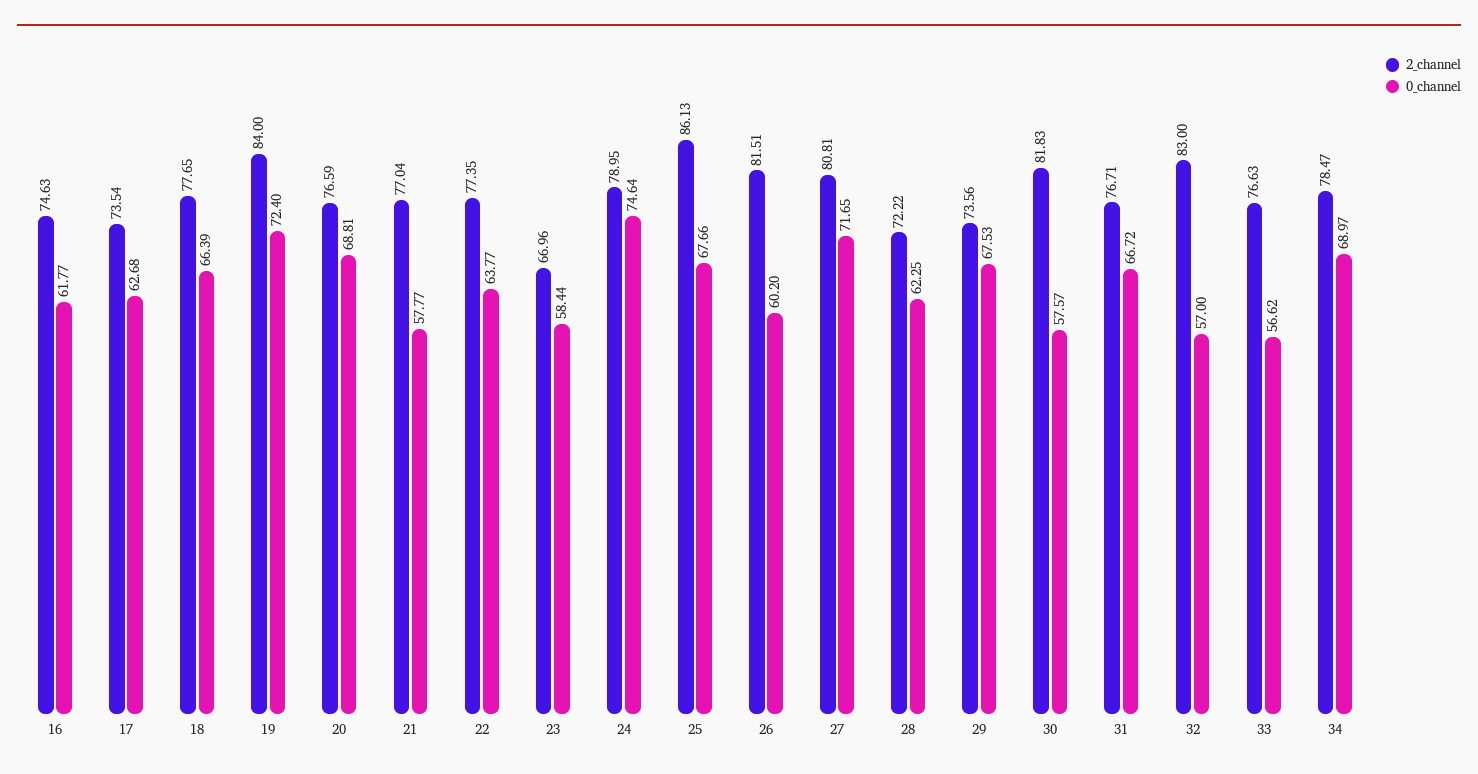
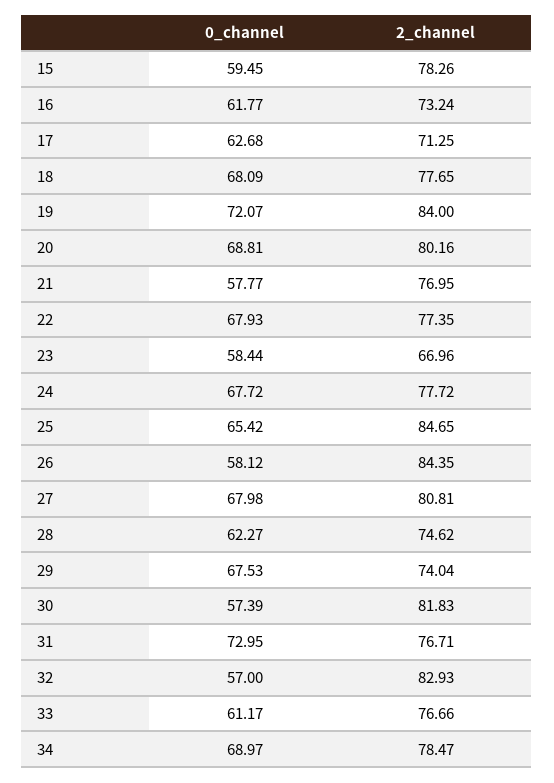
2_channel, 16: 74.63 -> 73.24
2_channel, 17: 73.54 -> 71.25
0_channel, 18: 66.39 -> 68.09
0_channel, 19: 72.4 -> 72.07
2_channel, 20: 76.59 -> 80.16
2_channel, 21: 77.04 -> 76.95
0_channel, 22: 63.77 -> 67.93
2_channel, 24: 78.95 -> 77.72
0_channel, 24: 74.64 -> 67.72
2_channel, 25: 86.13 -> 84.65
0_channel, 25: 67.66 -> 65.42
2_channel, 26: 81.51 -> 84.35
0_channel, 26: 60.2 -> 58.12
0_channel, 27: 71.65 -> 67.98
2_channel, 28: 72.22 -> 74.62
0_channel, 28: 62.25 -> 62.27
2_channel, 29: 73.56 -> 74.04
0_channel, 30: 57.57 -> 57.39
0_channel, 31: 66.72 -> 72.95
2_channel, 32: 83 -> 82.93
2_channel, 33: 76.63 -> 76.66
0_channel, 33: 56.62 -> 61.17
0_channel, 15: none -> 59.45
2_channel, 15: none -> 78.26

